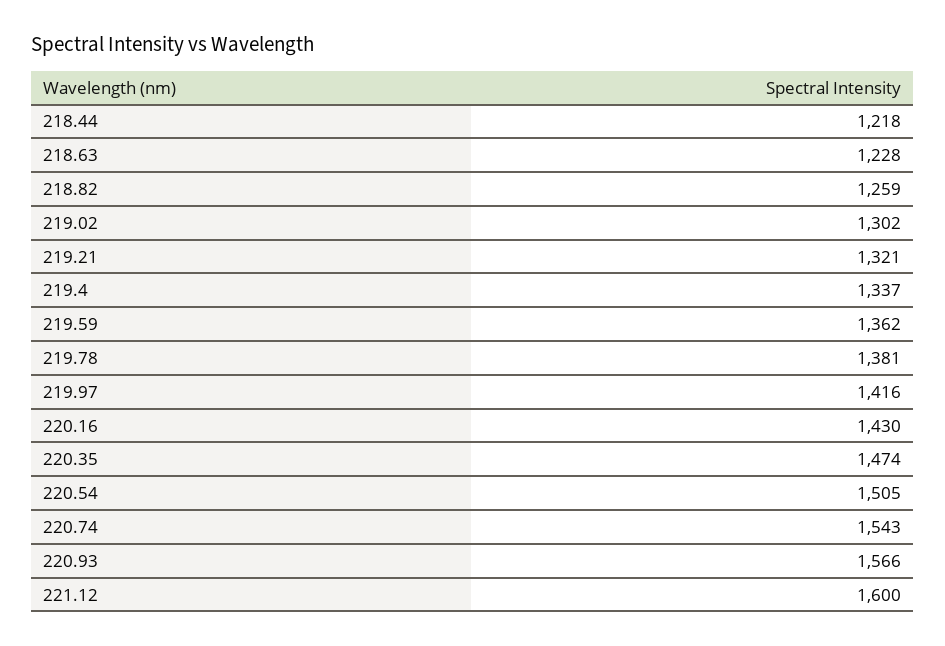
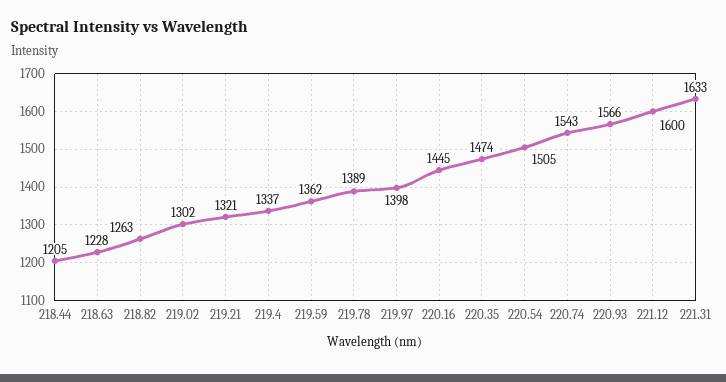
218.44: 1218 -> 1205
218.82: 1259 -> 1263
219.78: 1381 -> 1389
219.97: 1416 -> 1398
220.16: 1430 -> 1445
221.31: none -> 1633

